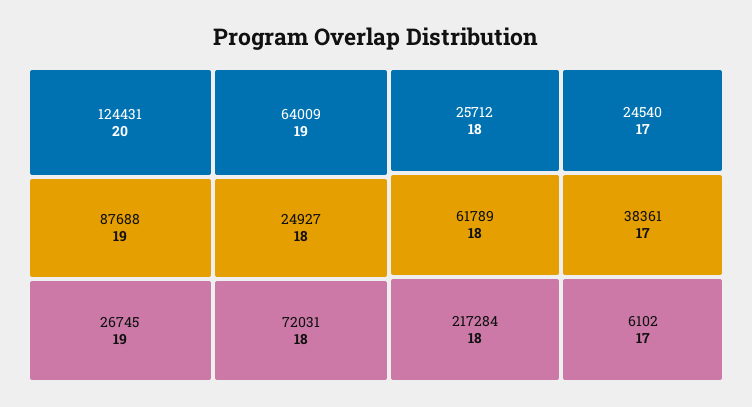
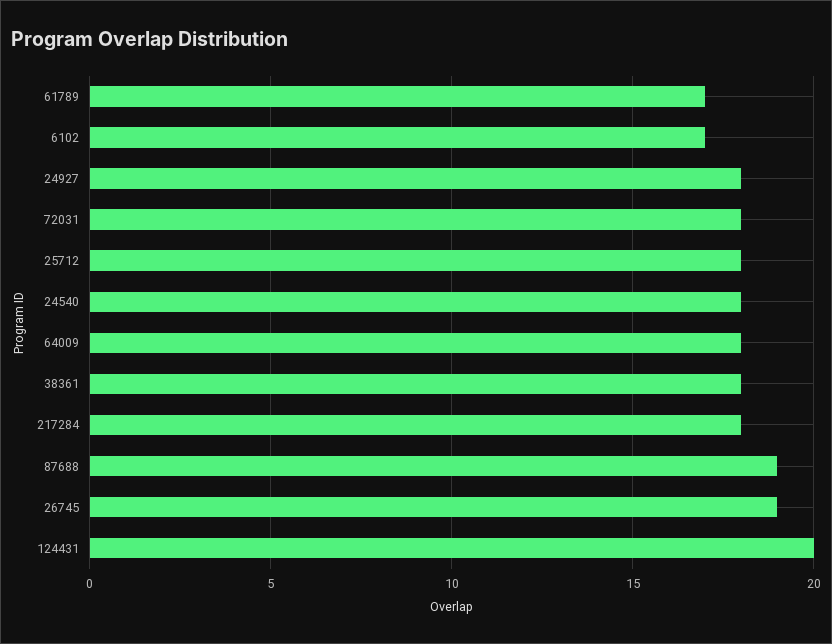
64009: 19 -> 18
61789: 18 -> 17
24540: 17 -> 18
38361: 17 -> 18

